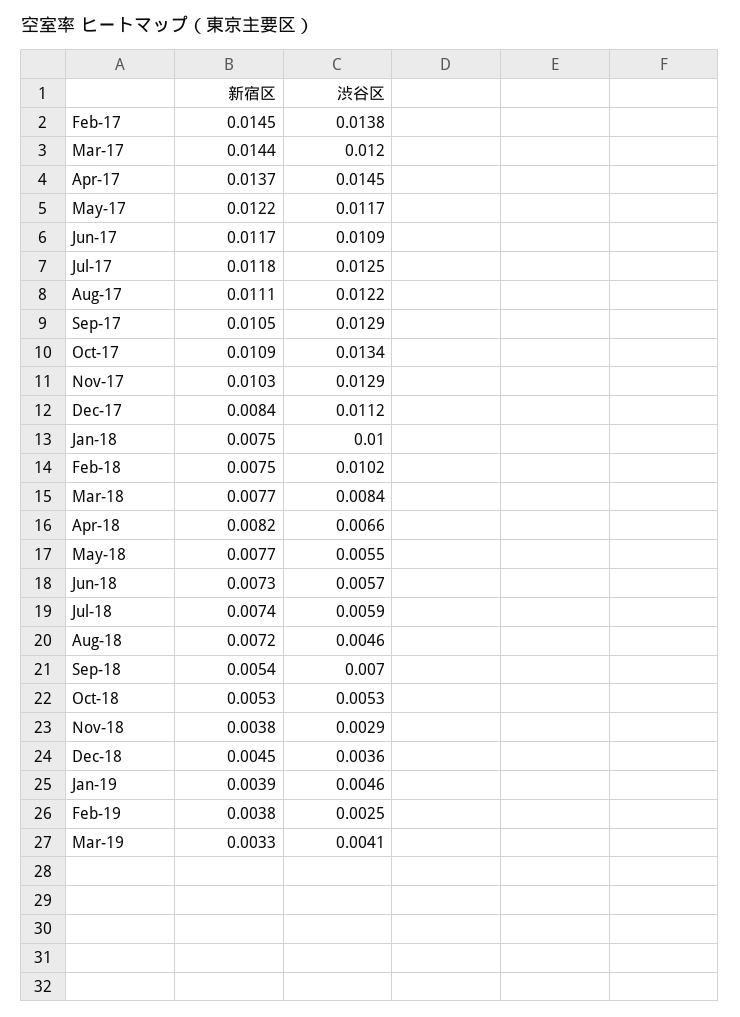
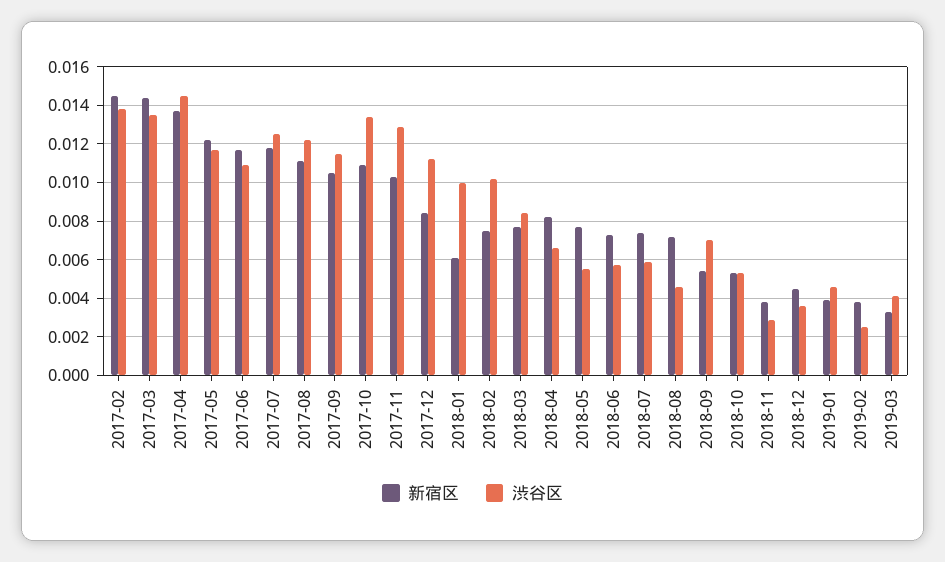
渋谷区, Mar-17: 0.012 -> 0.0135
渋谷区, Sep-17: 0.0129 -> 0.0115
新宿区, Jan-18: 0.0075 -> 0.006

